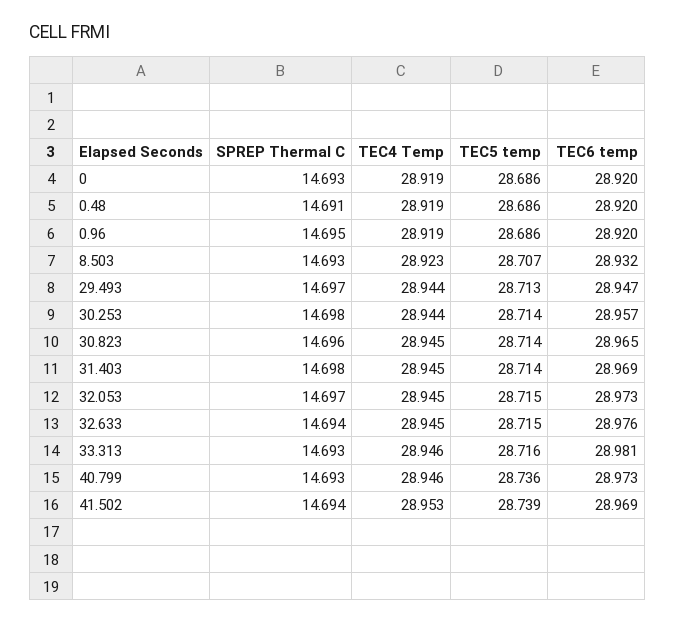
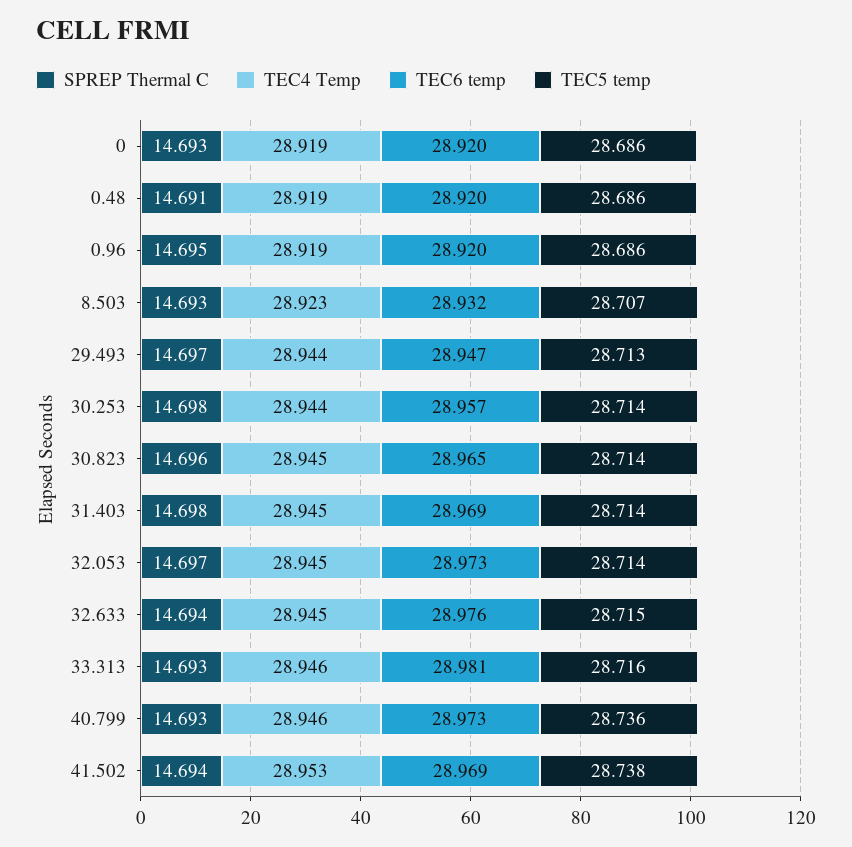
TEC5 temp, 32.053: 28.715 -> 28.714
TEC5 temp, 41.502: 28.739 -> 28.738

